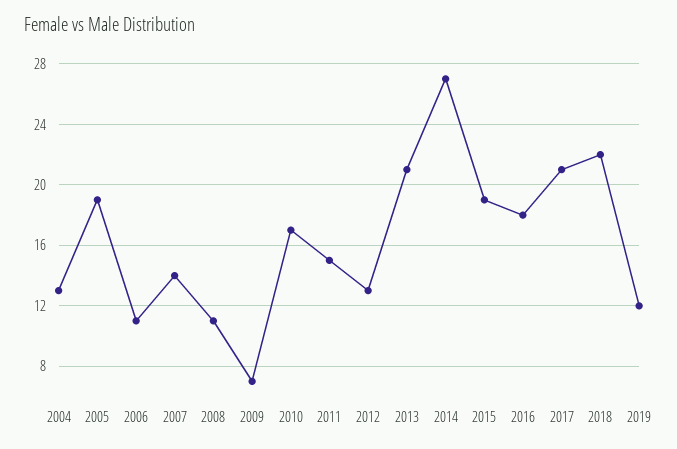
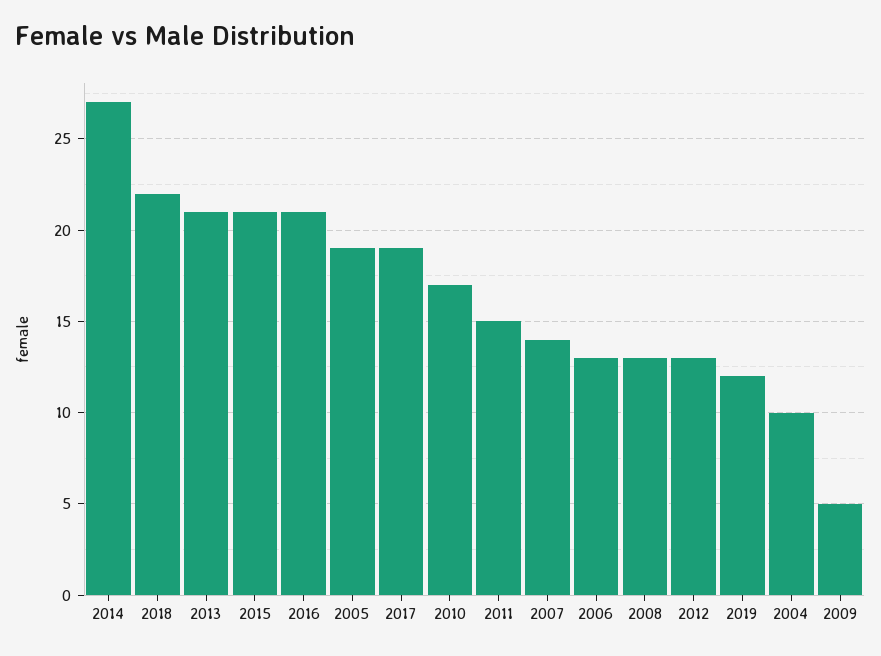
2004: 13 -> 10
2006: 11 -> 13
2008: 11 -> 13
2009: 7 -> 5
2015: 19 -> 21
2016: 18 -> 21
2017: 21 -> 19

